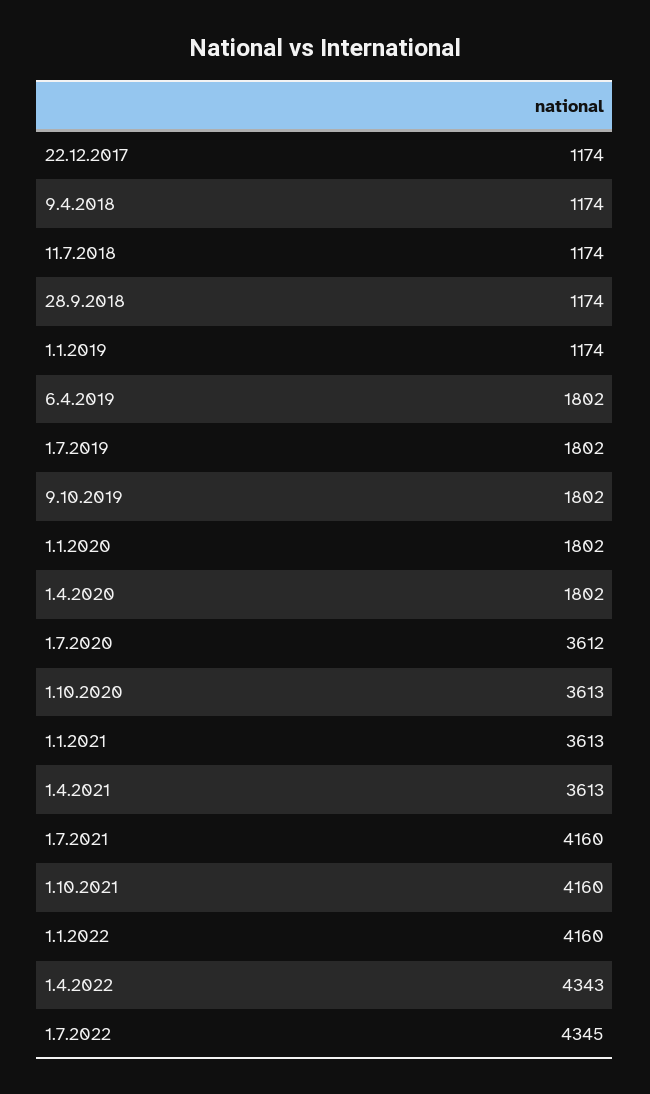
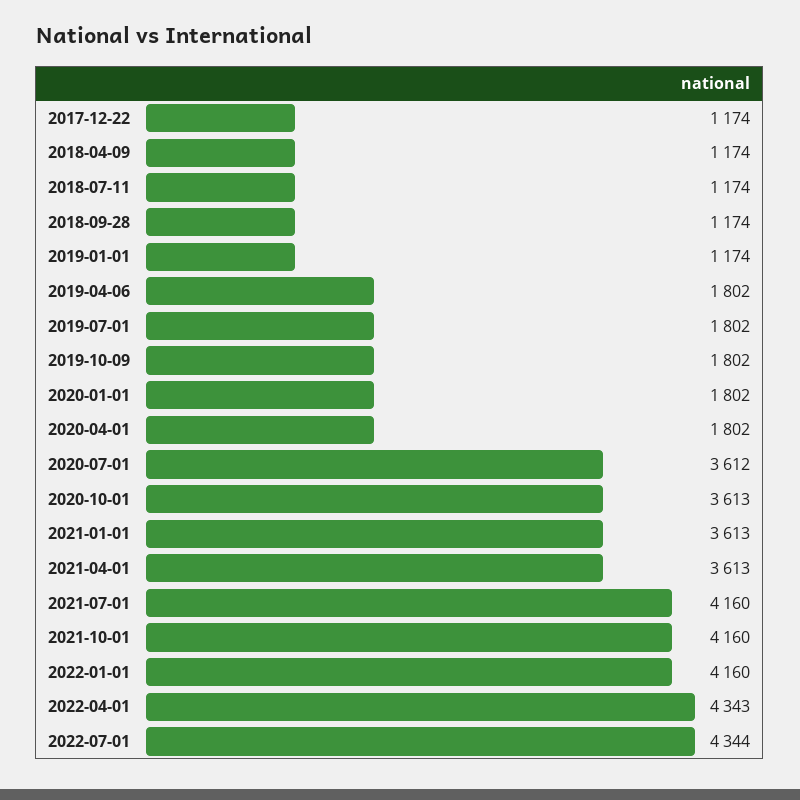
1.7.2022: 4345 -> 4344

